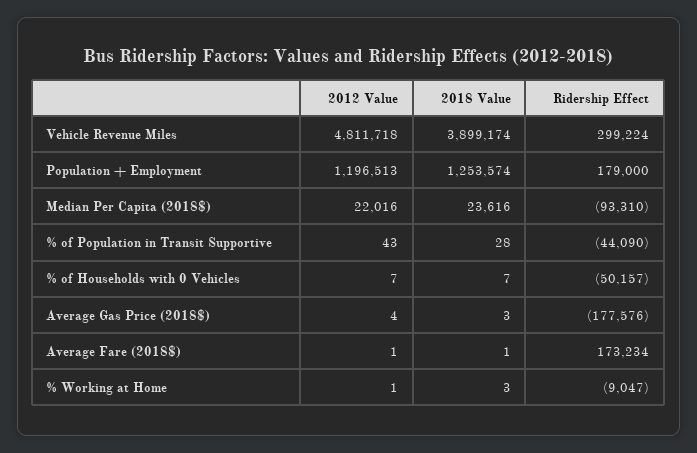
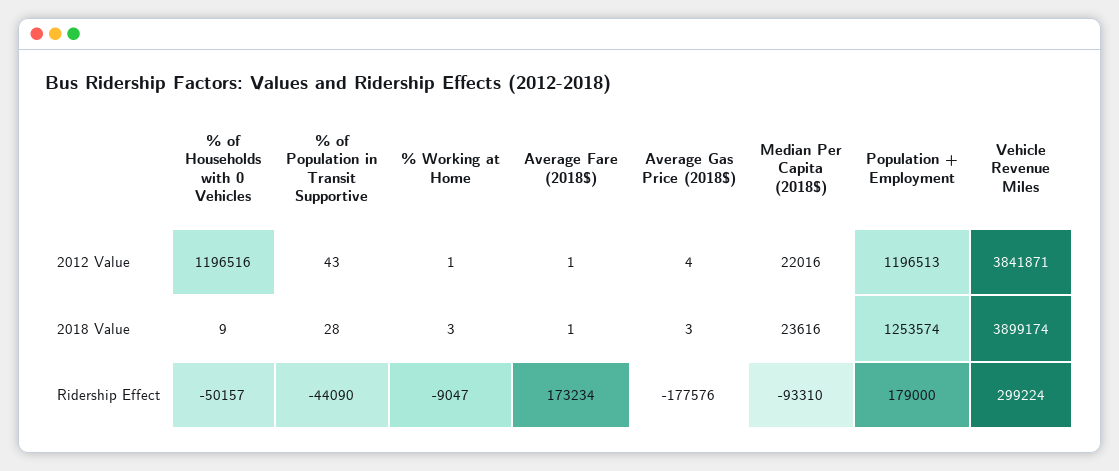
2012 Value, Vehicle Revenue Miles: 4811718 -> 3841871
2012 Value, % of Households with 0 Vehicles: 7 -> 1196516
2018 Value, % of Households with 0 Vehicles: 7 -> 9

